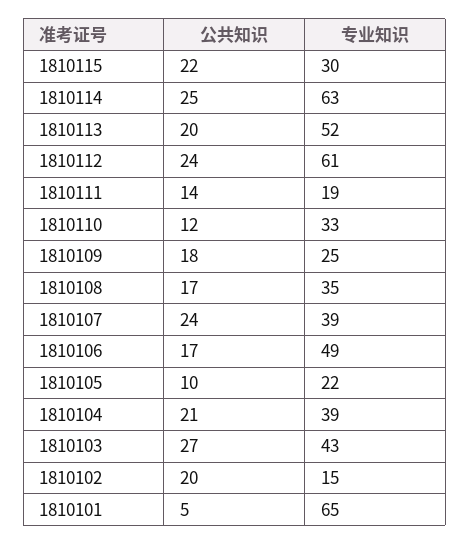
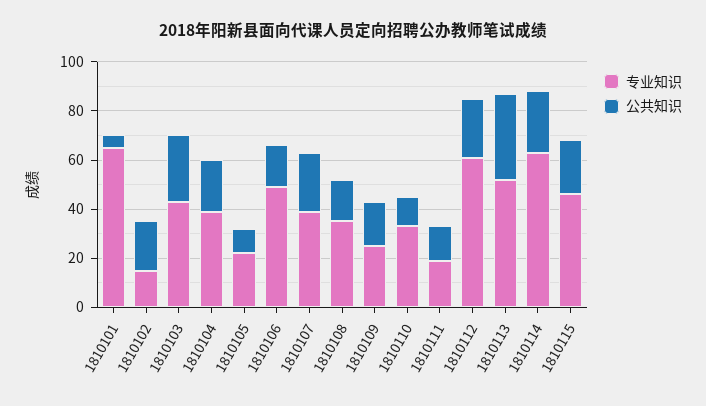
专业知识, 1810115: 30 -> 45
公共知识, 1810113: 20 -> 35

